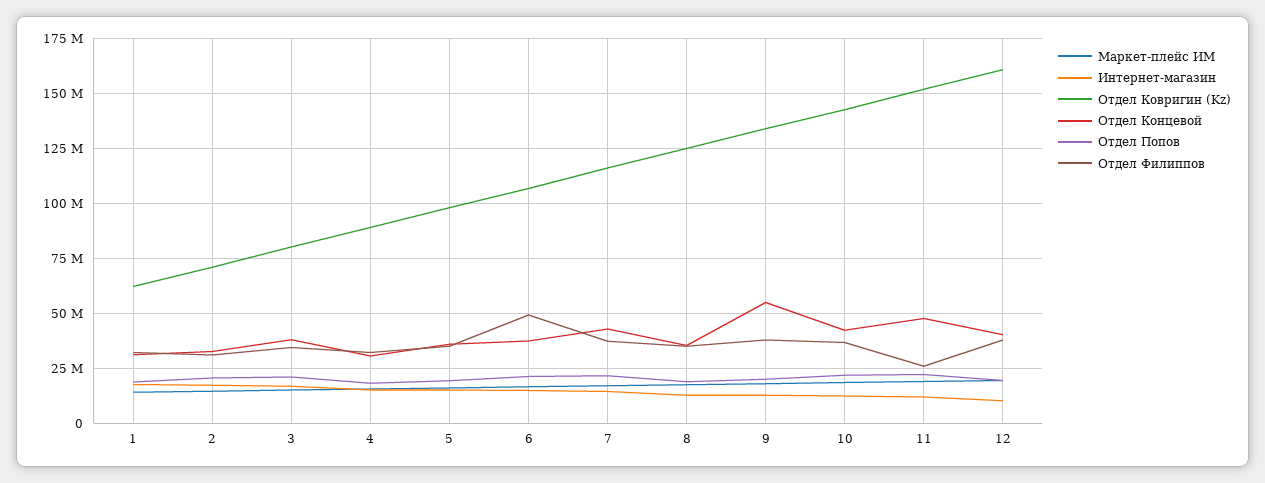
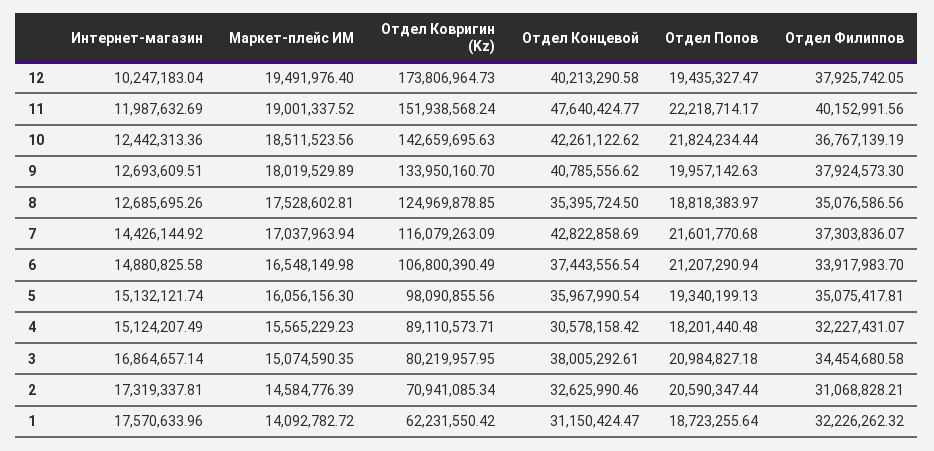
Отдел Филиппов, 6: 50000000 -> 33917983.7
Отдел Концевой, 9: 55000000 -> 40785556.62
Отдел Филиппов, 11: 25000000 -> 40152991.56
Отдел Ковригин (Kz), 12: 160000000 -> 173806964.73

